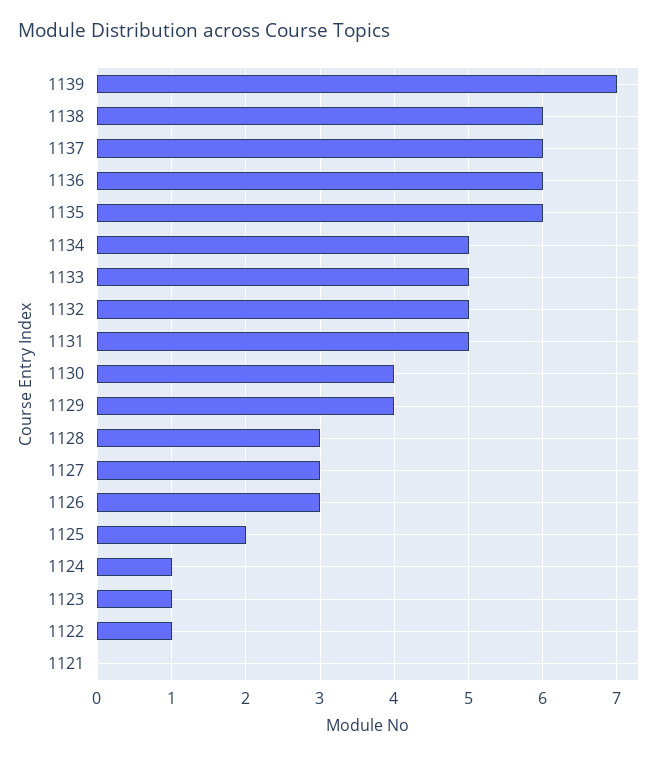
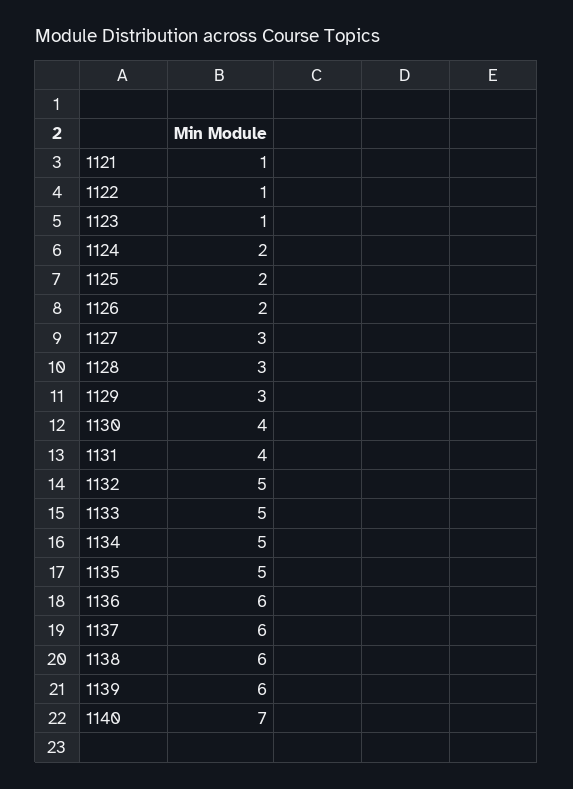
1139: 7 -> 6
1135: 6 -> 5
1131: 5 -> 4
1129: 4 -> 3
1126: 3 -> 2
1124: 1 -> 2
1121: 0 -> 1
1140: none -> 7

